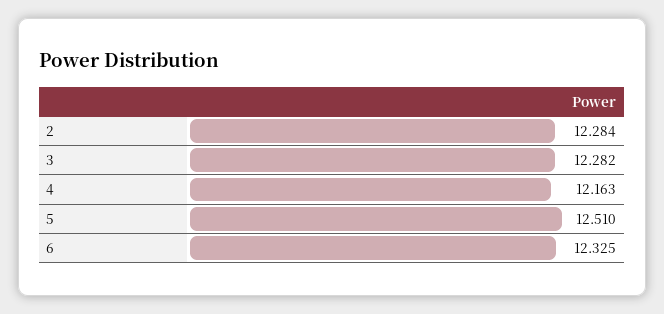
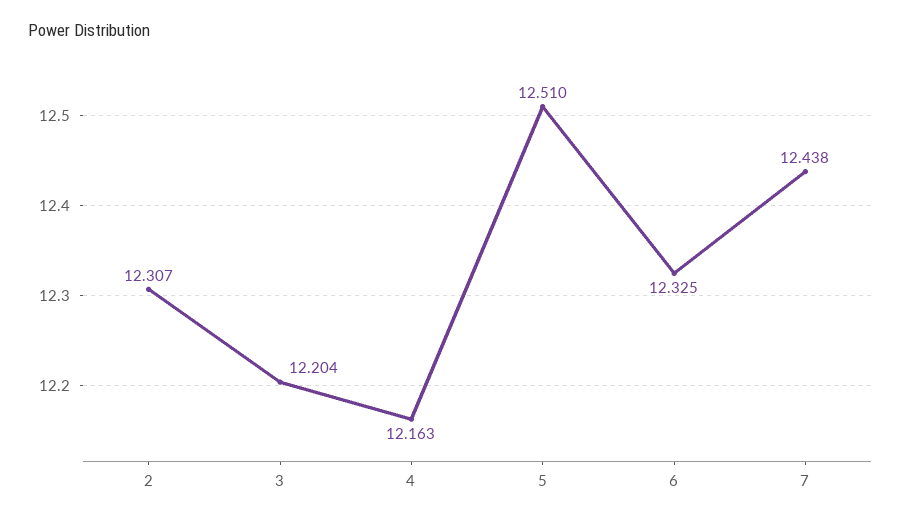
2: 12.284 -> 12.307
3: 12.282 -> 12.204
7: none -> 12.438

